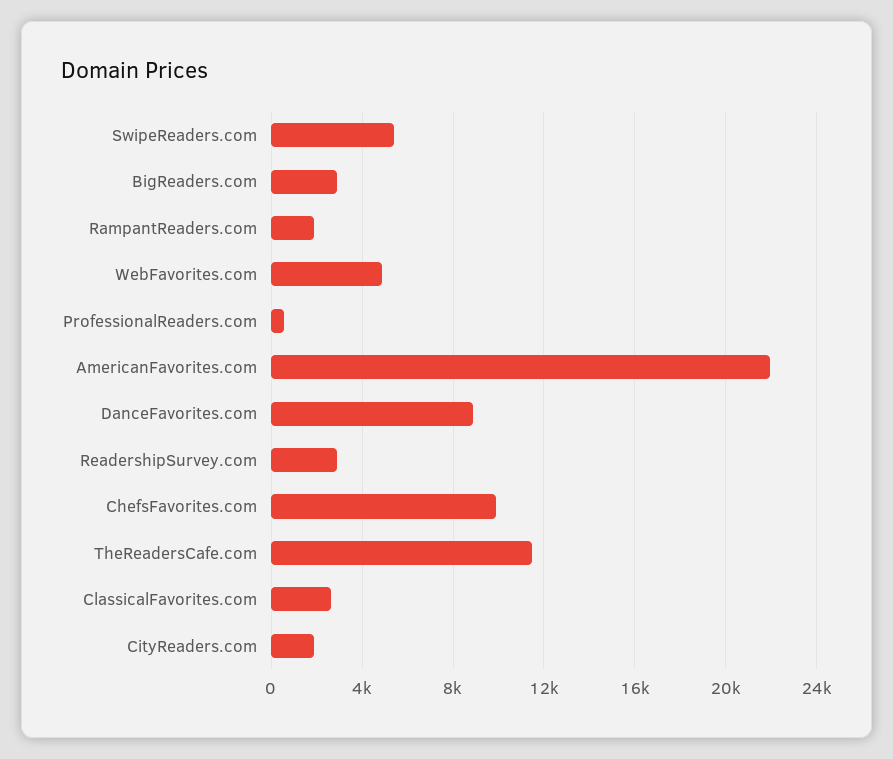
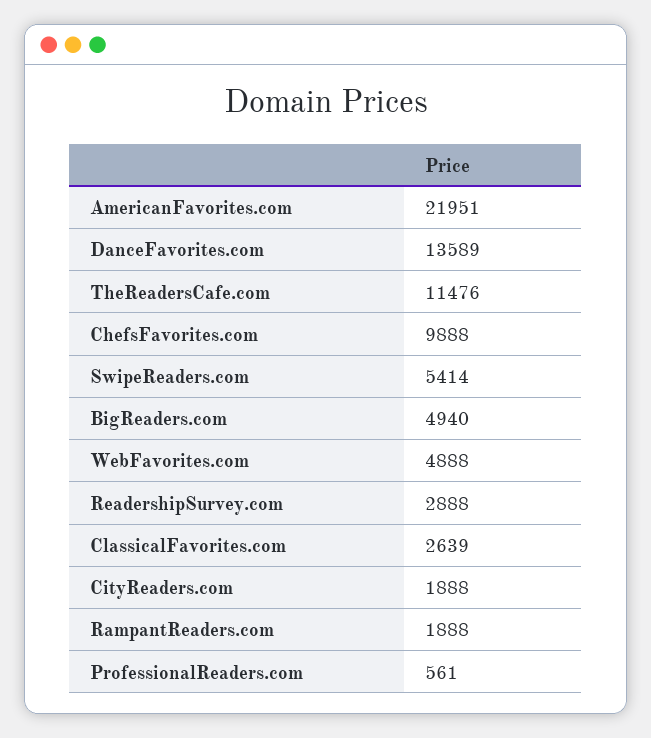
BigReaders.com: 3000 -> 4940
DanceFavorites.com: 9000 -> 13589

